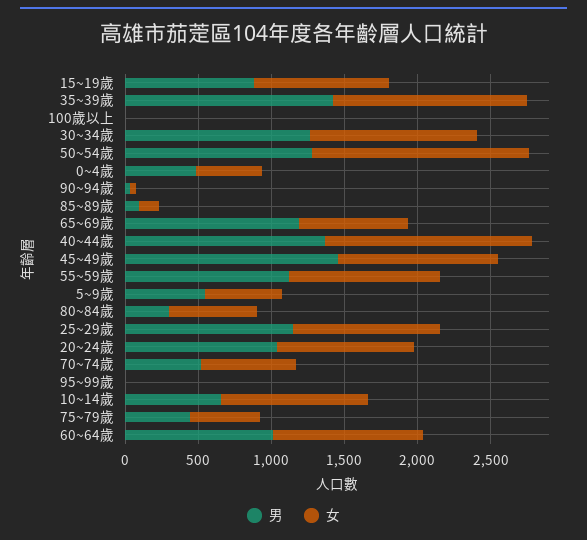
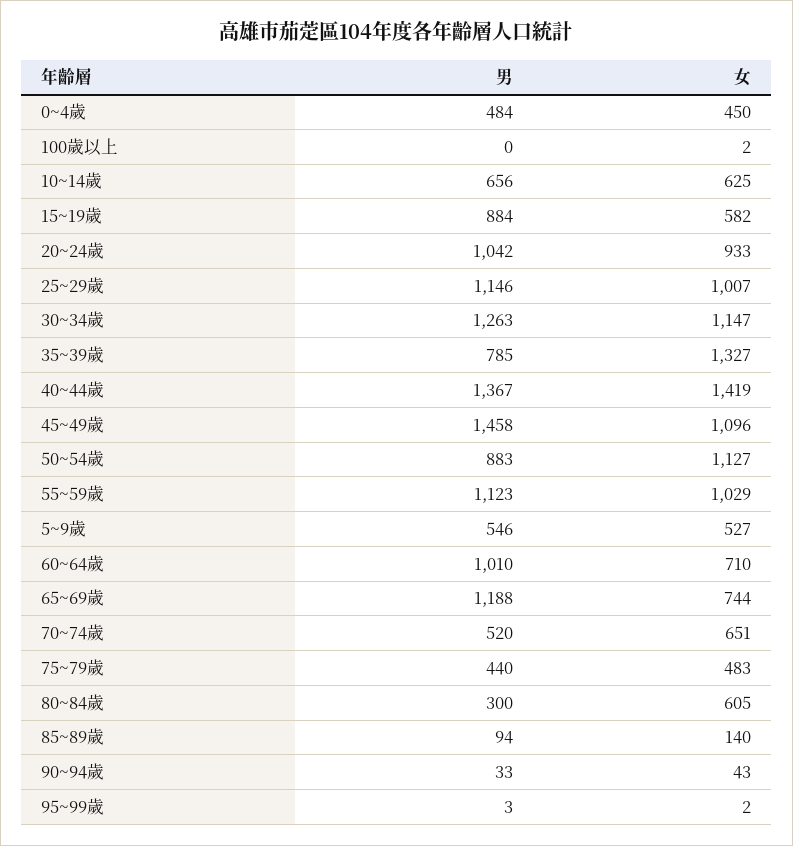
女, 15~19歲: 900 -> 582
男, 35~39歲: 1400 -> 785
男, 50~54歲: 1300 -> 883
女, 50~54歲: 1500 -> 1127
女, 10~14歲: 1000 -> 625
女, 60~64歲: 1000 -> 710

